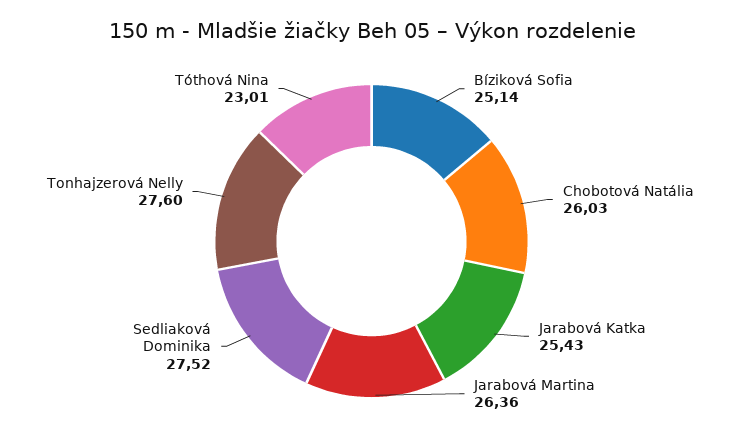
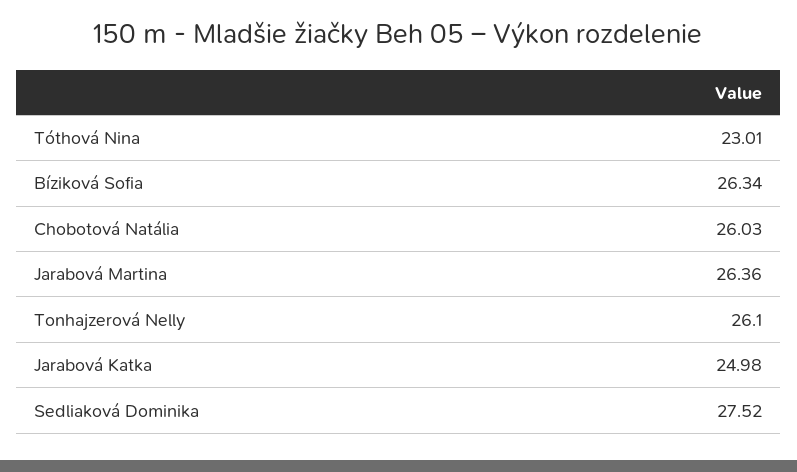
Bíziková Sofia: 25.14 -> 26.34
Jarabová Katka: 25.43 -> 24.98
Tonhajzerová Nelly: 27.6 -> 26.1

